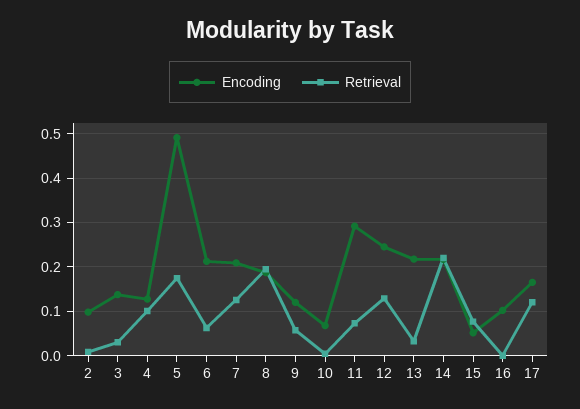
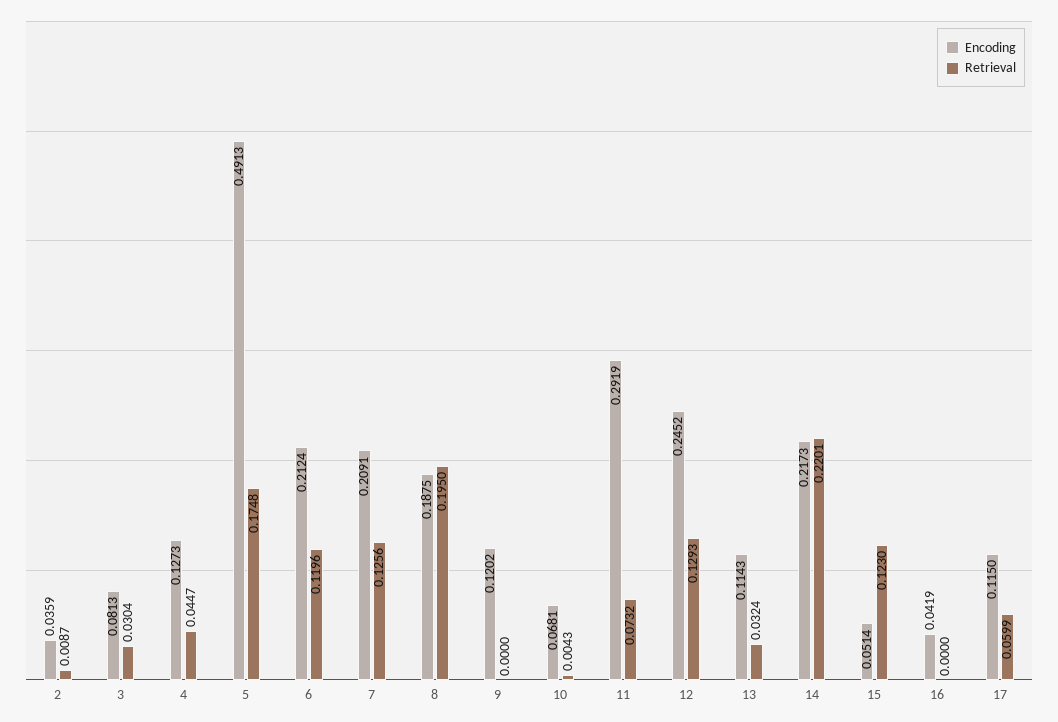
Encoding, 2: 0.1 -> 0.0359
Encoding, 3: 0.14 -> 0.0813
Retrieval, 4: 0.1 -> 0.0447
Retrieval, 6: 0.06 -> 0.1196
Retrieval, 9: 0.06 -> 0
Encoding, 13: 0.22 -> 0.1143
Retrieval, 15: 0.08 -> 0.123
Encoding, 16: 0.1 -> 0.0419
Encoding, 17: 0.16 -> 0.115
Retrieval, 17: 0.12 -> 0.0599

